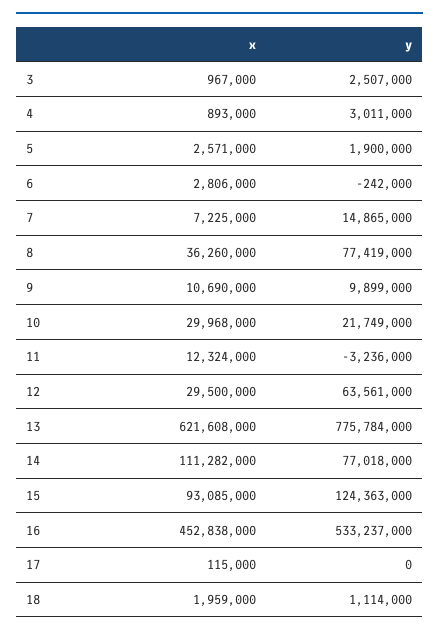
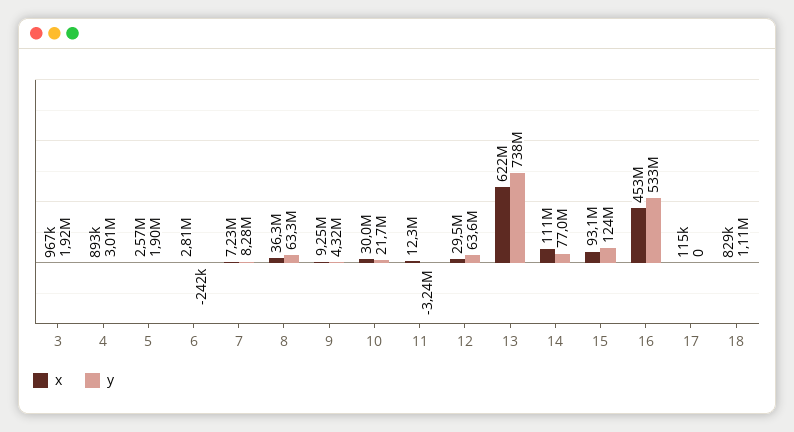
y, 3: 2507000 -> 1920000
y, 7: 14865000 -> 8280000
y, 8: 77419000 -> 63300000
x, 9: 10690000 -> 9250000
y, 9: 9899000 -> 4320000
y, 13: 775784000 -> 738000000
x, 18: 1959000 -> 829000

